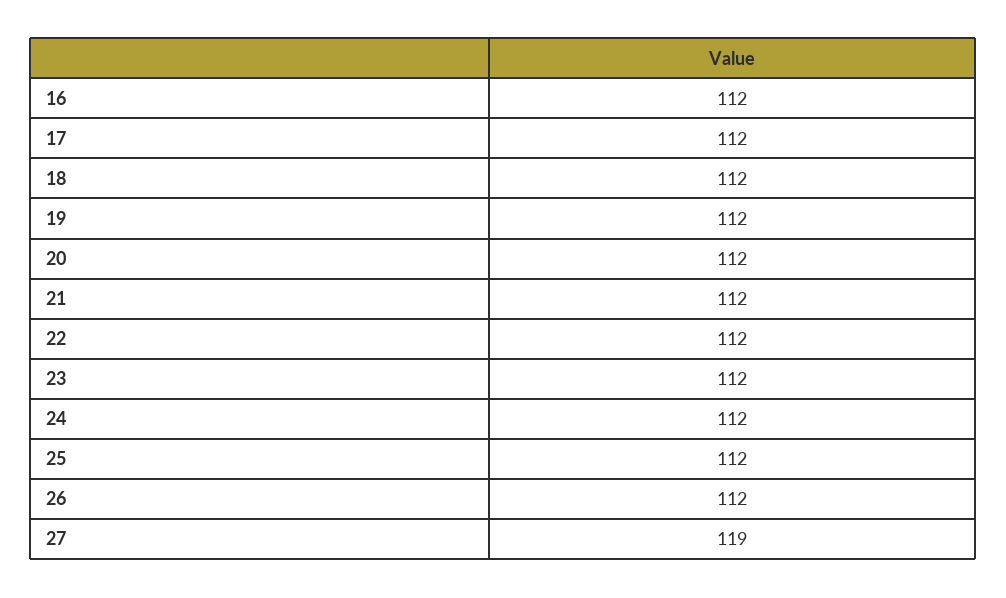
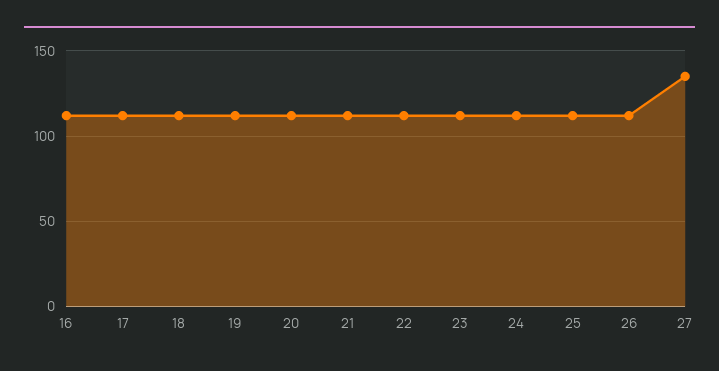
27: 119 -> 135

